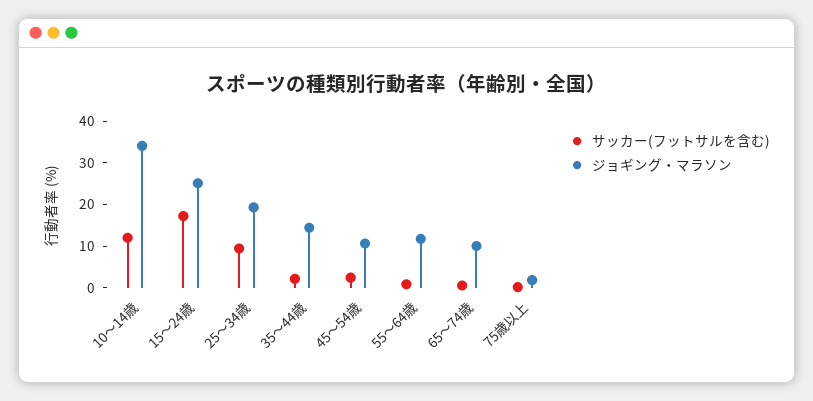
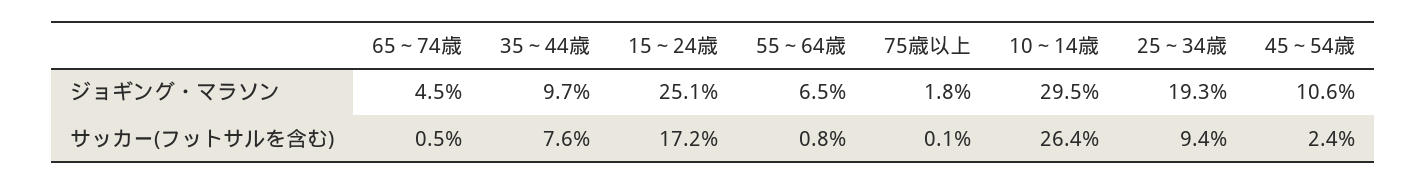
サッカー(フットサルを含む), 10～14歳: 12 -> 26.4
ジョギング・マラソン, 10～14歳: 34 -> 29.5
サッカー(フットサルを含む), 35～44歳: 2 -> 7.6
ジョギング・マラソン, 35～44歳: 14 -> 9.7
ジョギング・マラソン, 55～64歳: 12 -> 6.5
ジョギング・マラソン, 65～74歳: 10 -> 4.5

